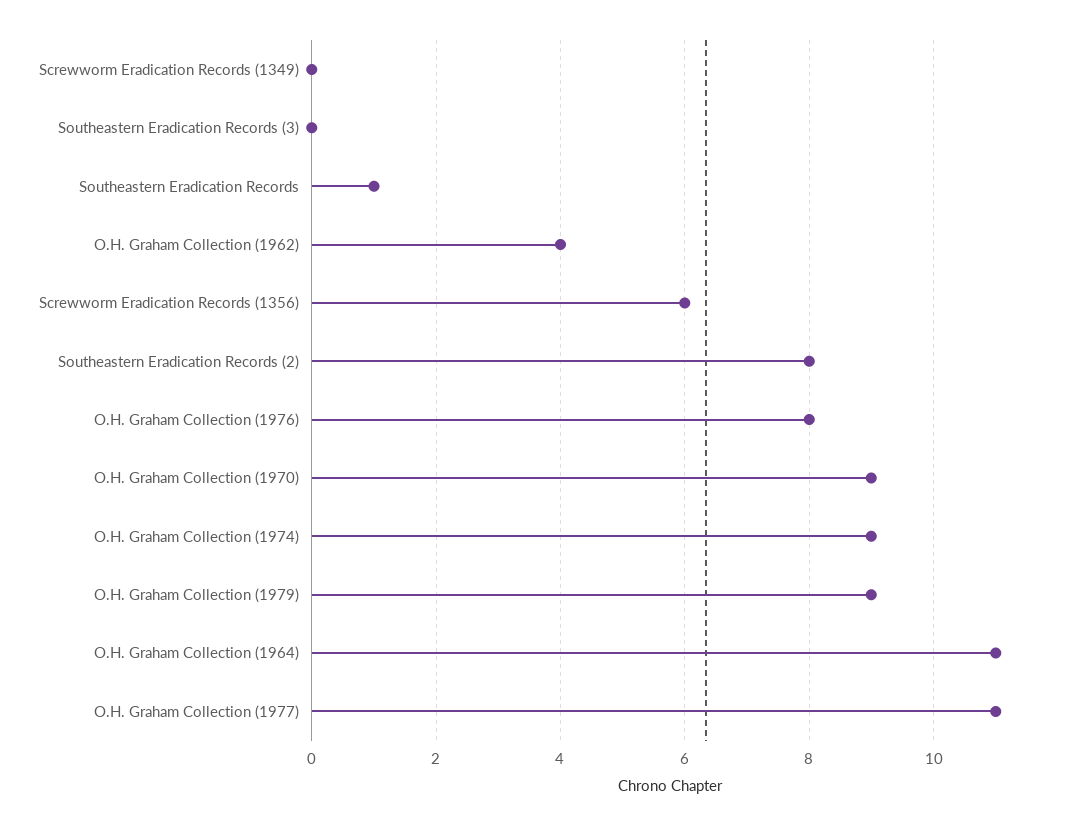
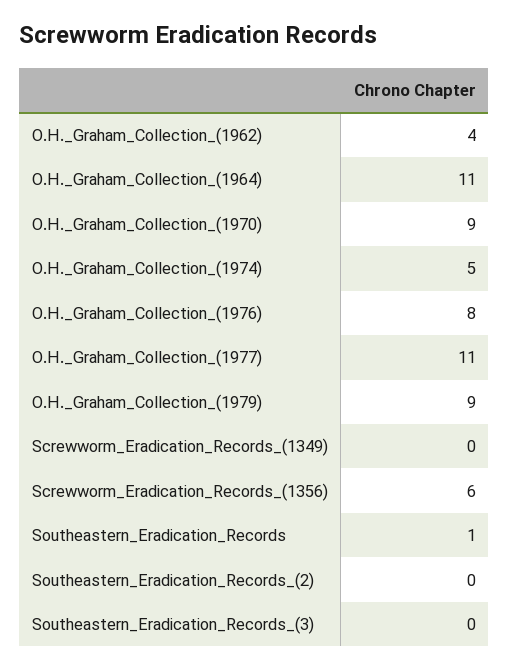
Southeastern Eradication Records (2): 8 -> 0
O.H. Graham Collection (1974): 9 -> 5

